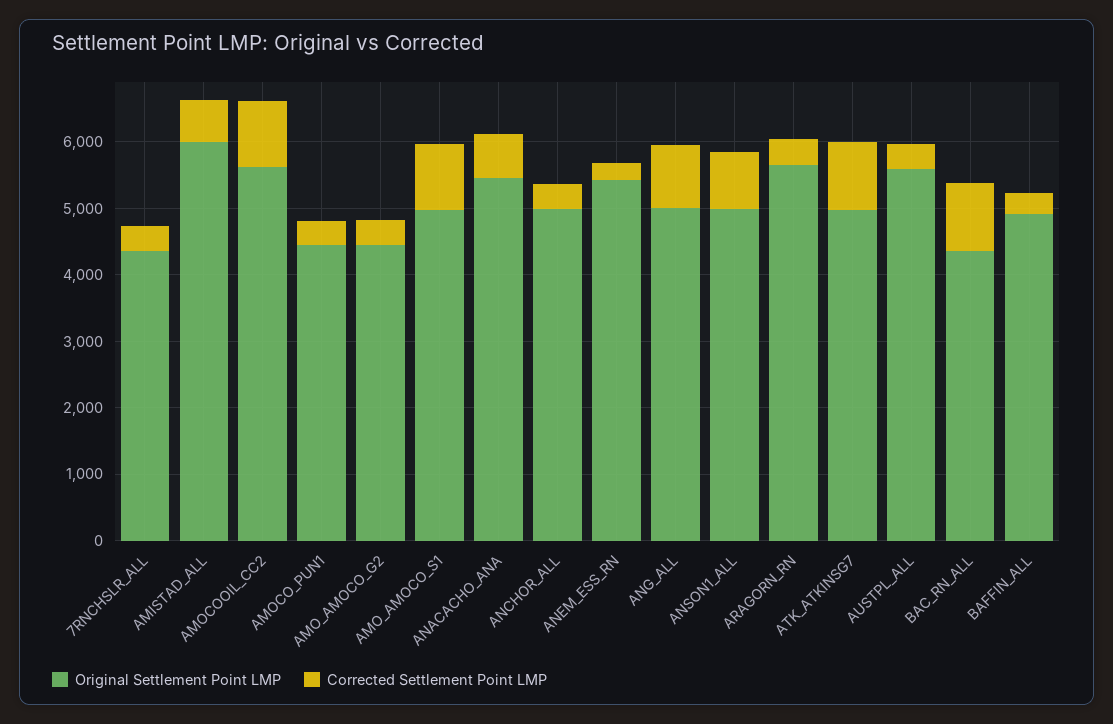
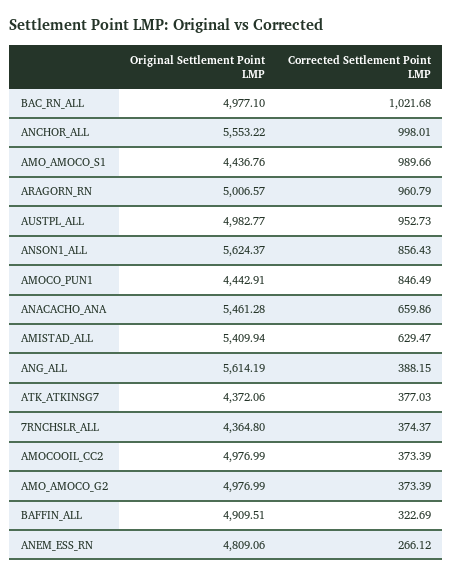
Original Settlement Point LMP, AMISTAD_ALL: 6000 -> 5409.94
Original Settlement Point LMP, AMOCOOIL_CC2: 5600 -> 4976.99
Corrected Settlement Point LMP, AMOCOOIL_CC2: 1000 -> 373.39
Corrected Settlement Point LMP, AMOCO_PUN1: 400 -> 846.49
Original Settlement Point LMP, AMO_AMOCO_G2: 4400 -> 4976.99
Original Settlement Point LMP, AMO_AMOCO_S1: 5000 -> 4436.76
Original Settlement Point LMP, ANCHOR_ALL: 5000 -> 5553.22
Corrected Settlement Point LMP, ANCHOR_ALL: 400 -> 998.01
Original Settlement Point LMP, ANEM_ESS_RN: 5400 -> 4809.06
Original Settlement Point LMP, ANG_ALL: 5000 -> 5614.19
Corrected Settlement Point LMP, ANG_ALL: 1000 -> 388.15
Original Settlement Point LMP, ANSON1_ALL: 5000 -> 5624.37
Original Settlement Point LMP, ARAGORN_RN: 5600 -> 5006.57
Corrected Settlement Point LMP, ARAGORN_RN: 400 -> 960.79
Original Settlement Point LMP, ATK_ATKINSG7: 5000 -> 4372.06
Corrected Settlement Point LMP, ATK_ATKINSG7: 1000 -> 377.03
Original Settlement Point LMP, AUSTPL_ALL: 5600 -> 4982.77
Corrected Settlement Point LMP, AUSTPL_ALL: 400 -> 952.73
Original Settlement Point LMP, BAC_RN_ALL: 4400 -> 4977.1

